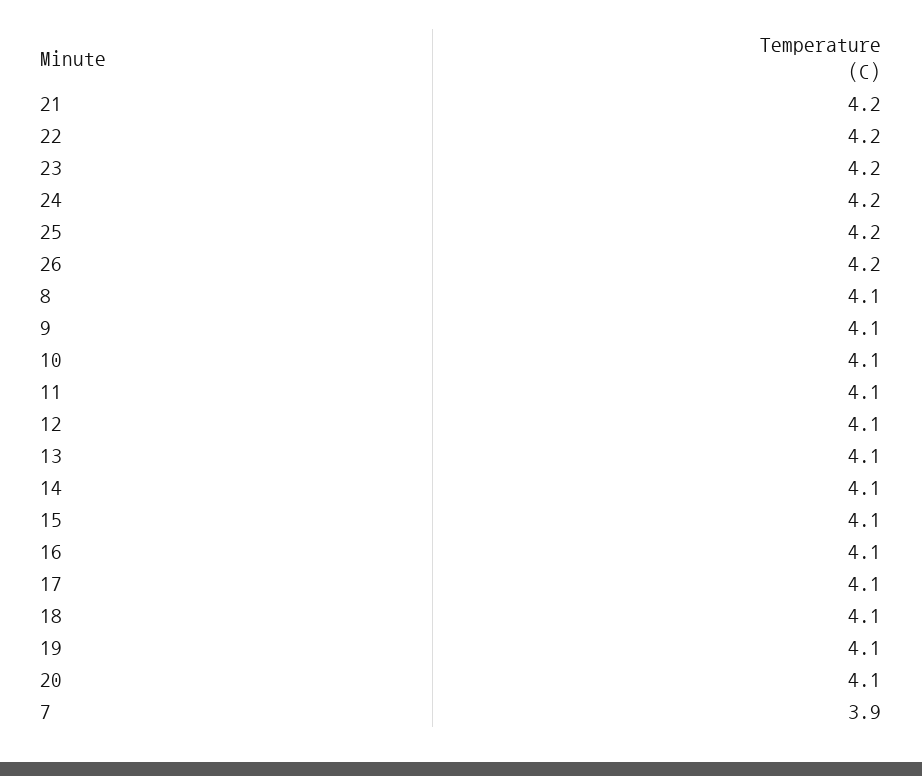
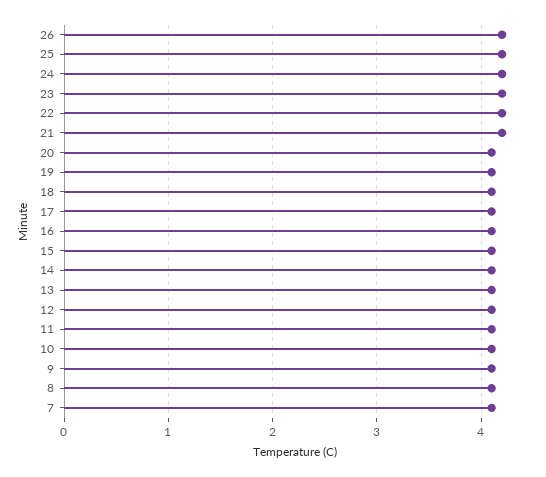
7: 3.9 -> 4.1

